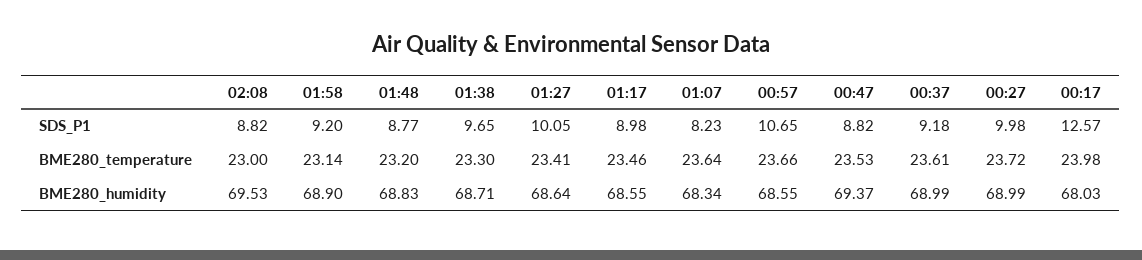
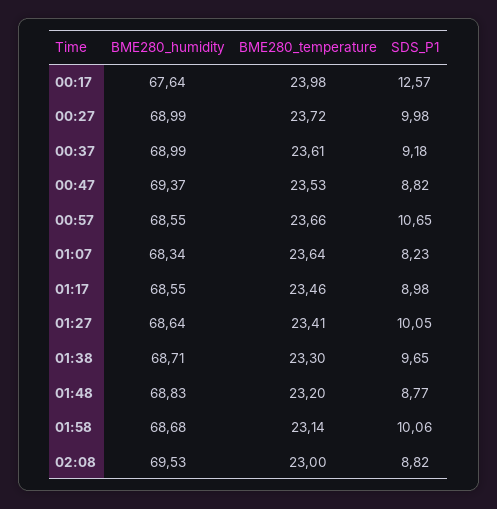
01:58, SDS_P1: 9.2 -> 10.06
01:58, BME280_humidity: 68.9 -> 68.68
00:17, BME280_humidity: 68.03 -> 67.64

